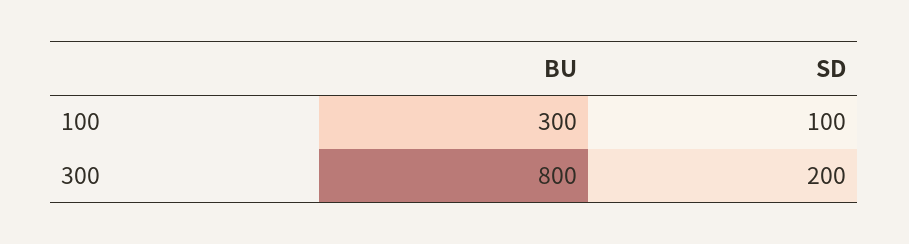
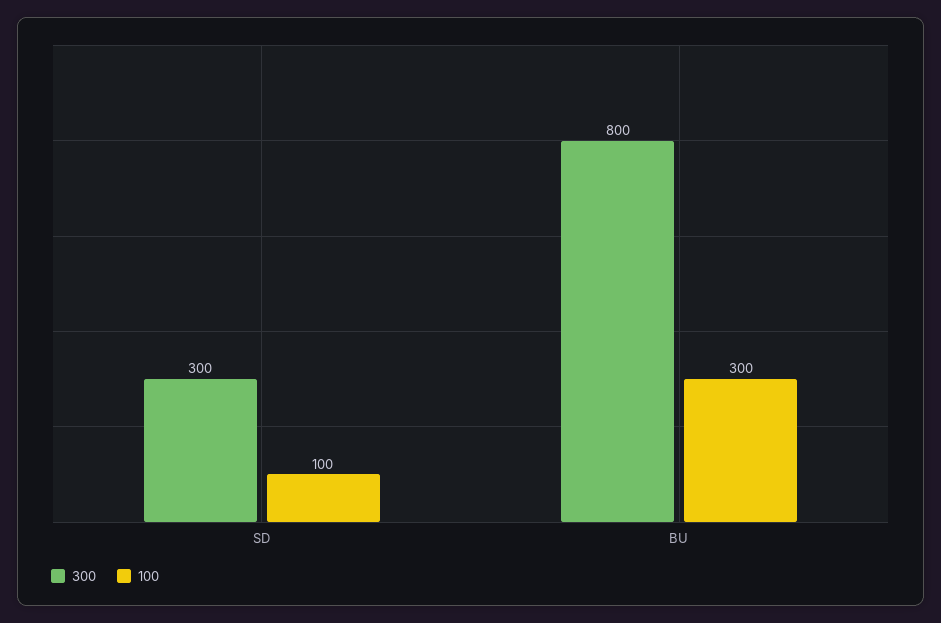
300, SD: 200 -> 300

